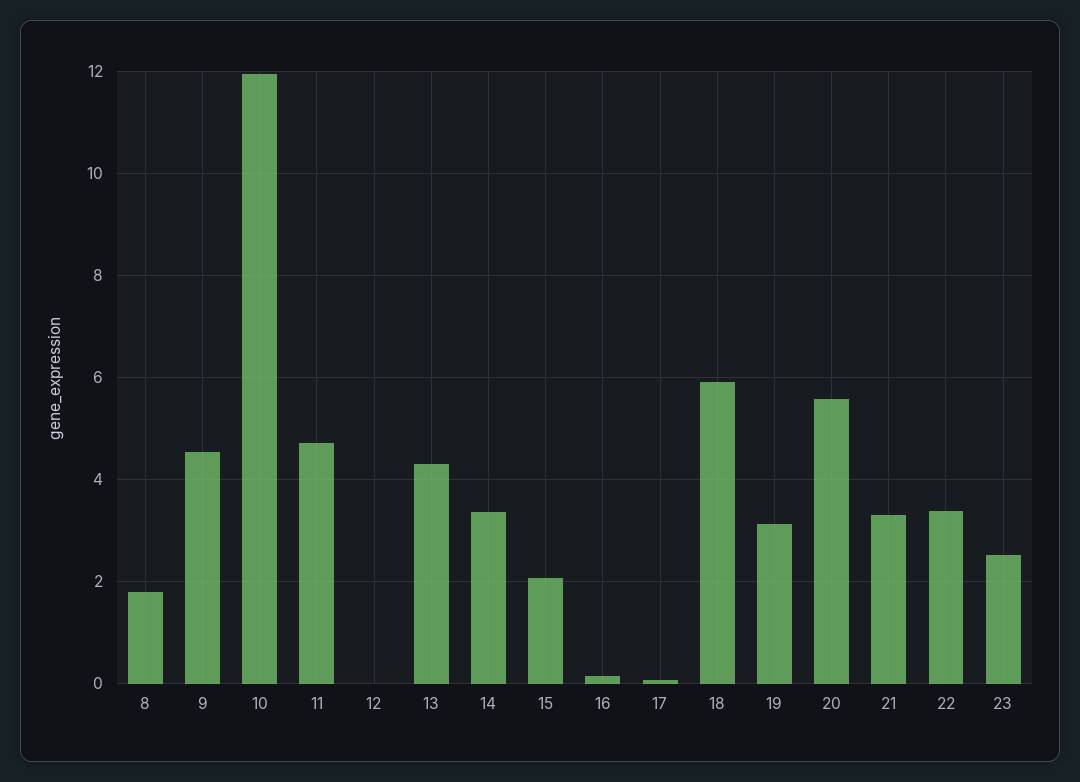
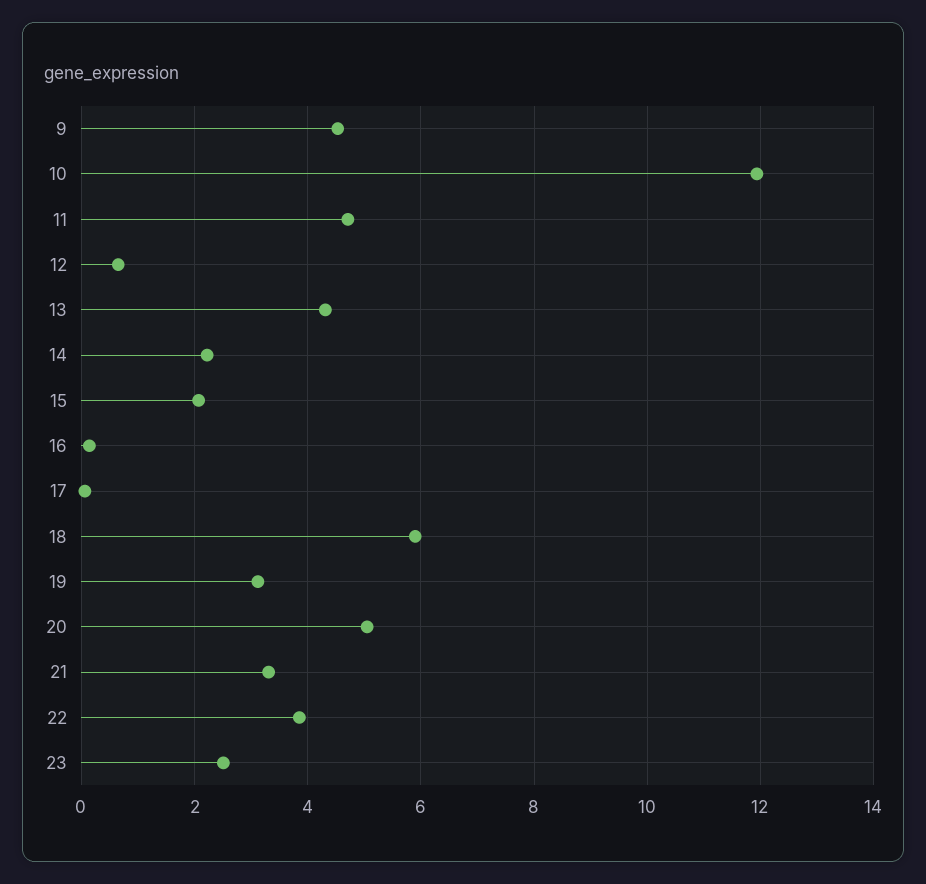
8: 1.8 -> none
12: 0 -> 0.6
14: 3.4 -> 2.2
20: 5.6 -> 5
22: 3.4 -> 3.8

